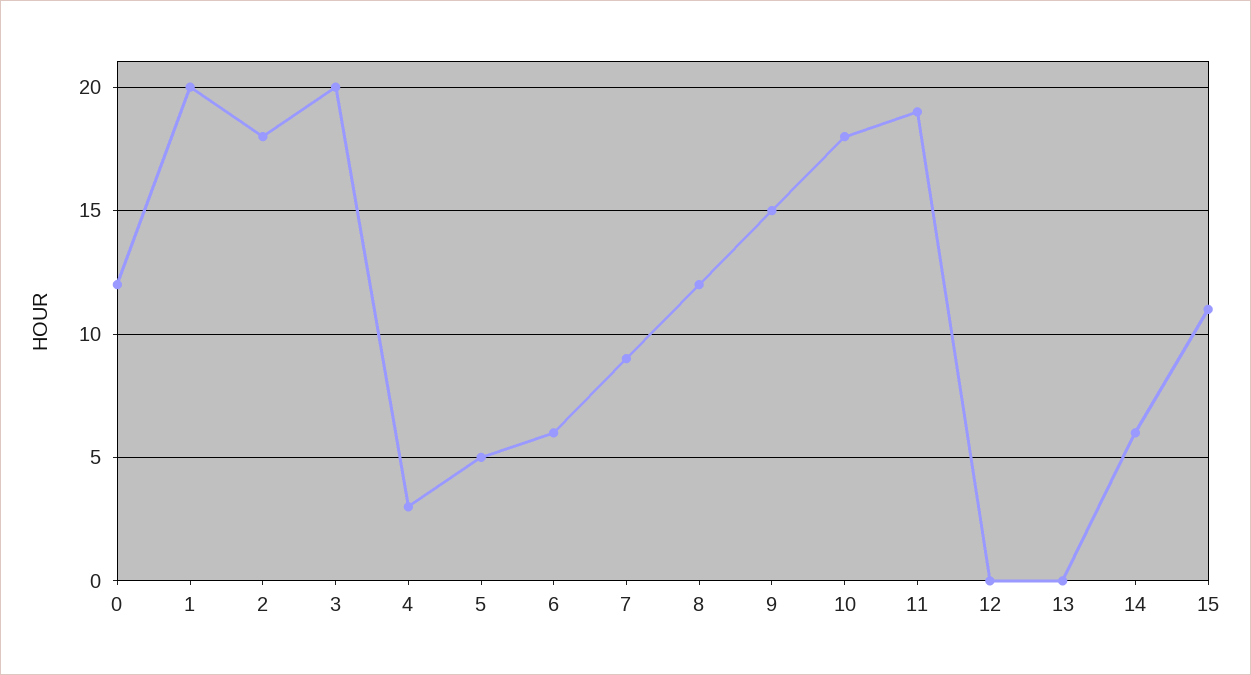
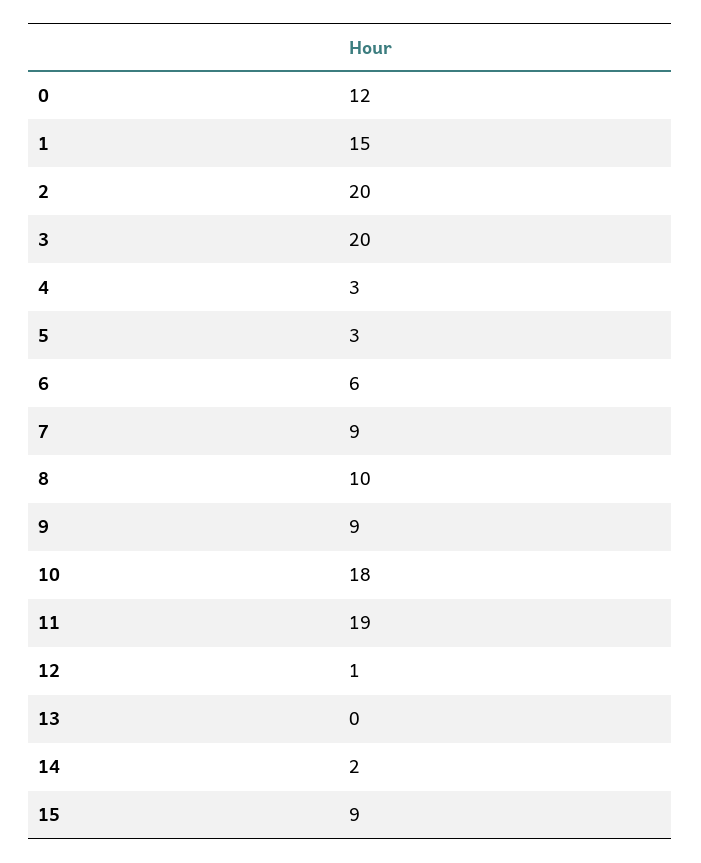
1: 20 -> 15
2: 18 -> 20
5: 5 -> 3
8: 12 -> 10
9: 15 -> 9
12: 0 -> 1
14: 6 -> 2
15: 11 -> 9

